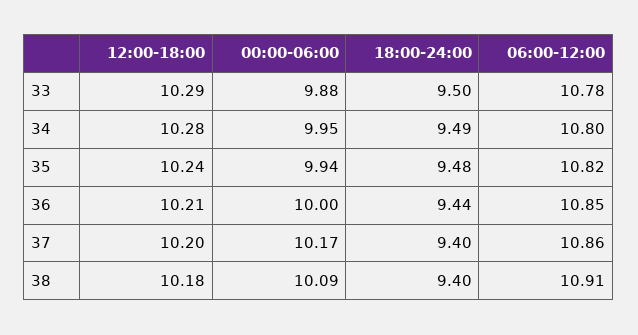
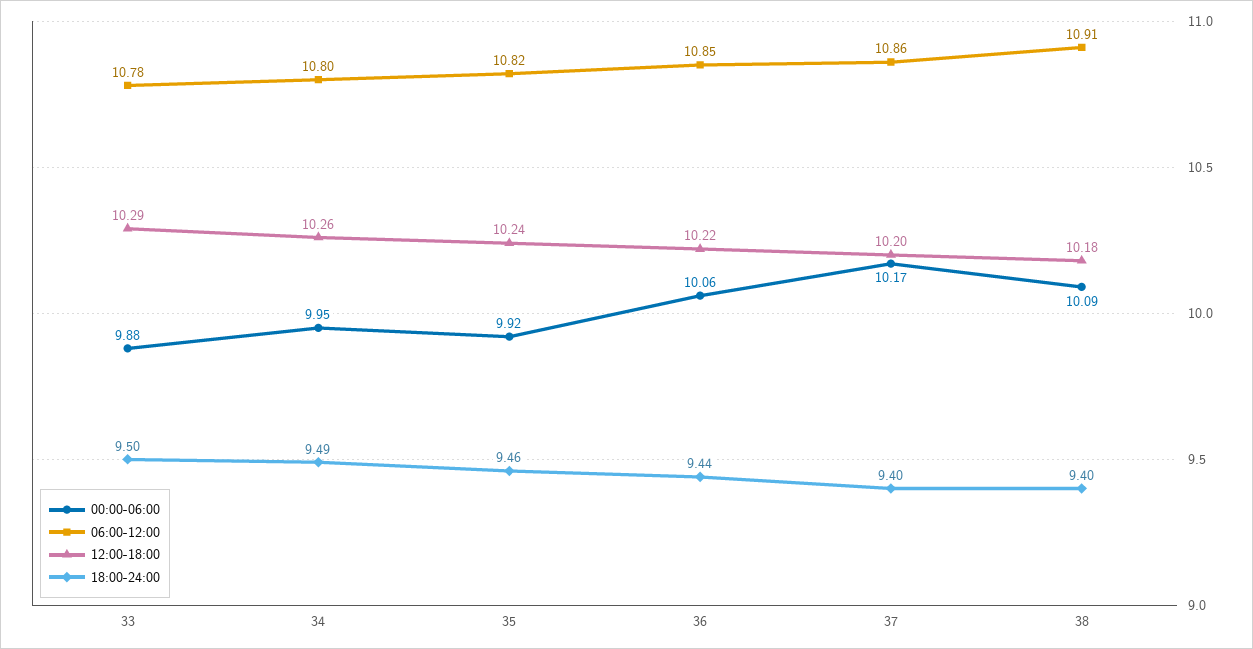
12:00-18:00, 34: 10.28 -> 10.26
00:00-06:00, 35: 9.94 -> 9.92
18:00-24:00, 35: 9.48 -> 9.46
12:00-18:00, 36: 10.21 -> 10.22
00:00-06:00, 36: 10 -> 10.06

